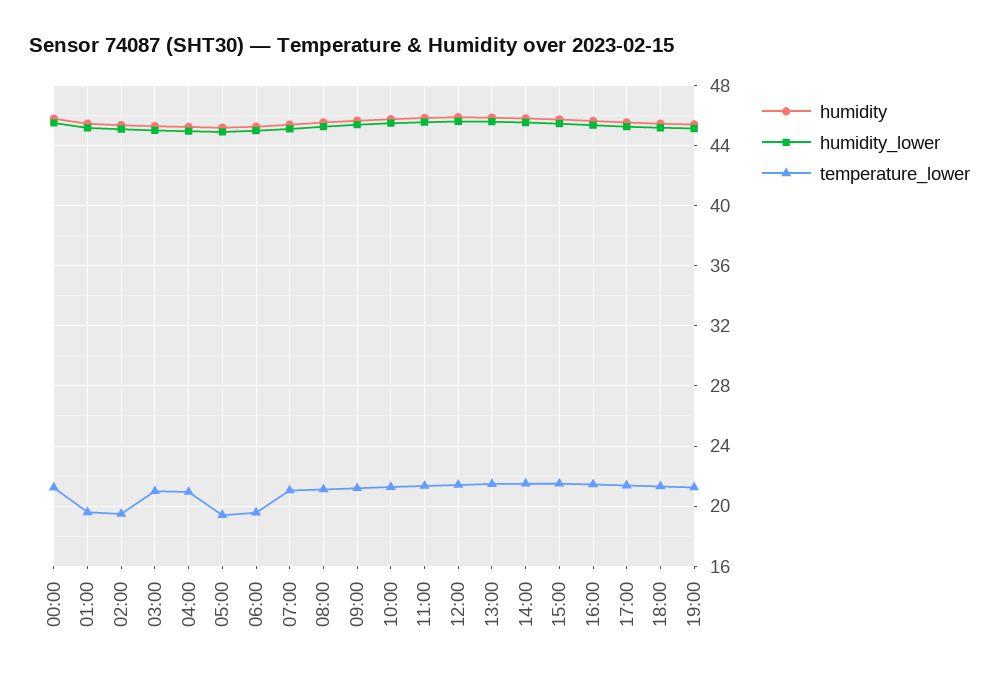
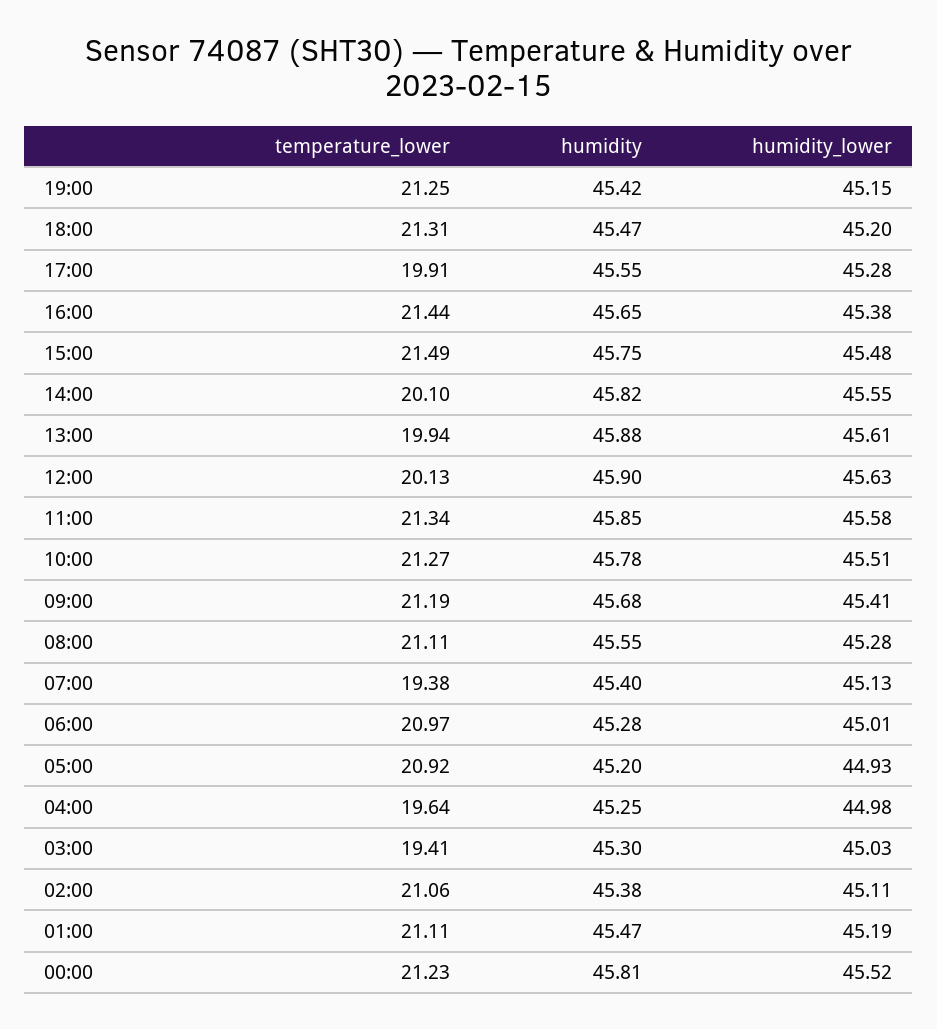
temperature_lower, 01:00: 19.5 -> 21.11
temperature_lower, 02:00: 19.5 -> 21.06
temperature_lower, 03:00: 21 -> 19.41
temperature_lower, 04:00: 21 -> 19.64
temperature_lower, 05:00: 19.5 -> 20.92
temperature_lower, 06:00: 19.5 -> 20.97
temperature_lower, 07:00: 21 -> 19.38
temperature_lower, 12:00: 21.5 -> 20.13
temperature_lower, 13:00: 21.5 -> 19.94
temperature_lower, 14:00: 21.5 -> 20.1
temperature_lower, 17:00: 21.5 -> 19.91

